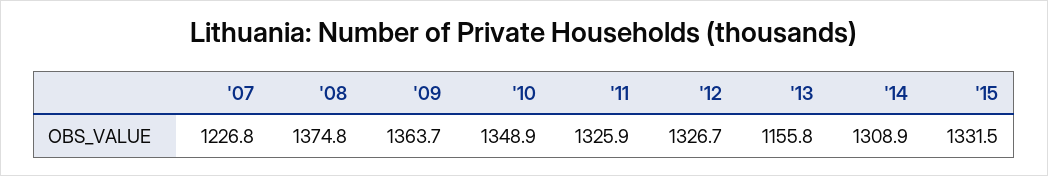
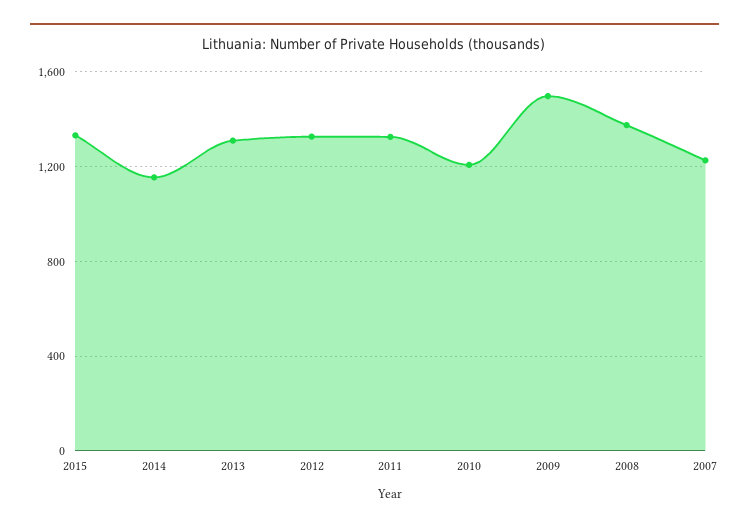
'09: 1363.7 -> 1500
'10: 1348.9 -> 1200
'13: 1155.8 -> 1300
'14: 1308.9 -> 1150

